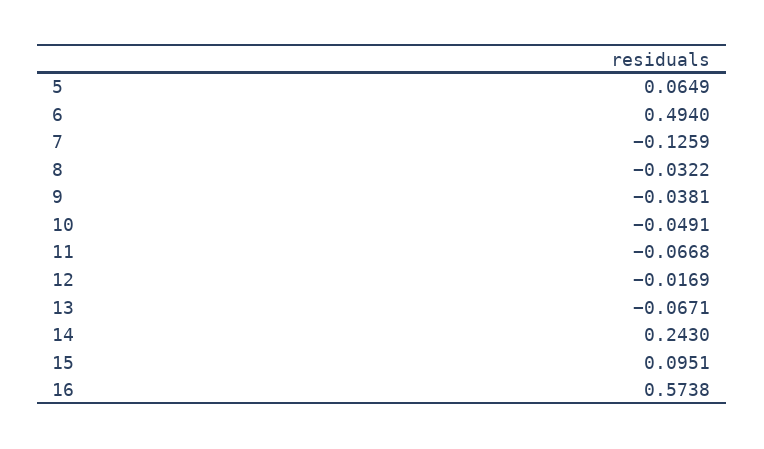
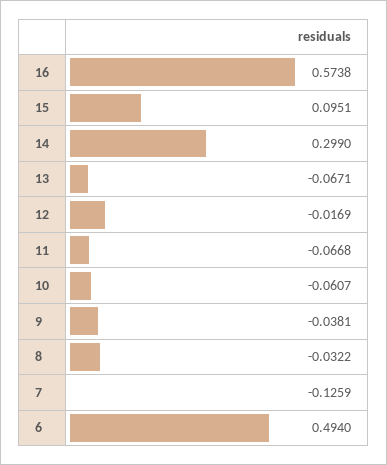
5: 0.0649 -> none
10: -0.0491 -> -0.0607
14: 0.243 -> 0.299

